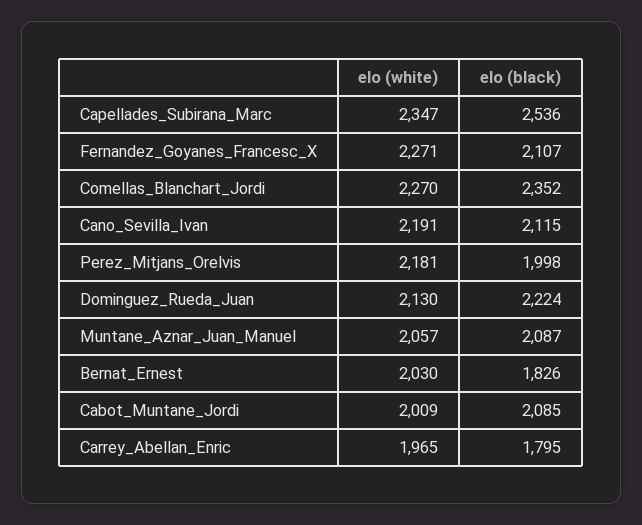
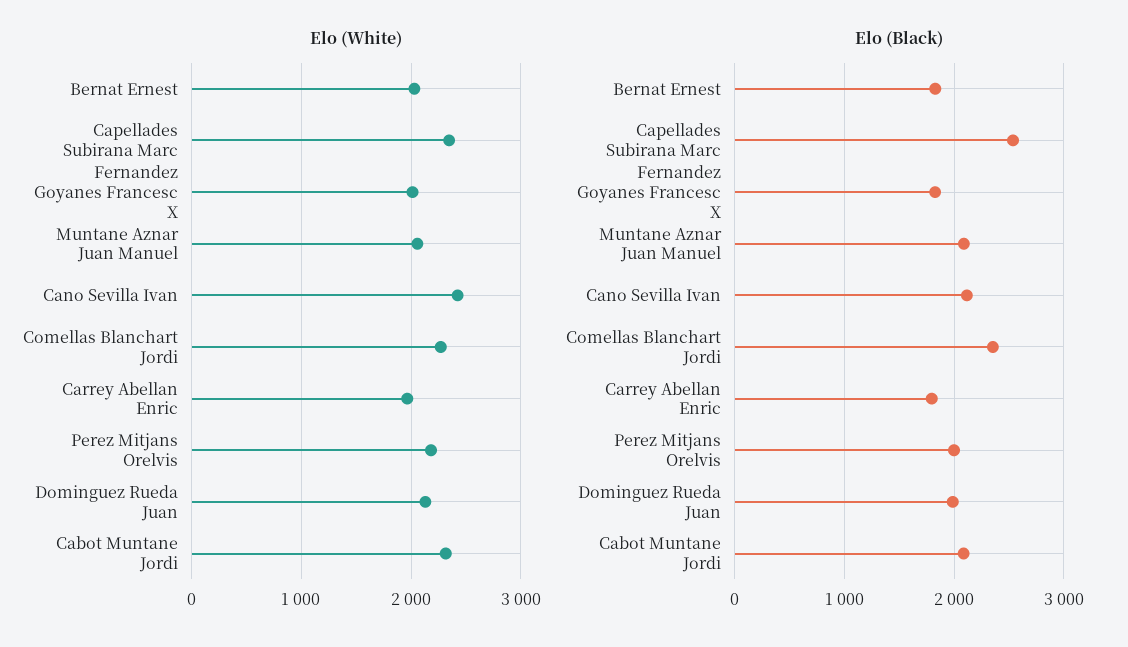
elo (white), Fernandez_Goyanes_Francesc_X: 2271 -> 2000
elo (black), Fernandez_Goyanes_Francesc_X: 2107 -> 1800
elo (white), Cano_Sevilla_Ivan: 2191 -> 2400
elo (black), Dominguez_Rueda_Juan: 2224 -> 2000
elo (white), Cabot_Muntane_Jordi: 2009 -> 2300

